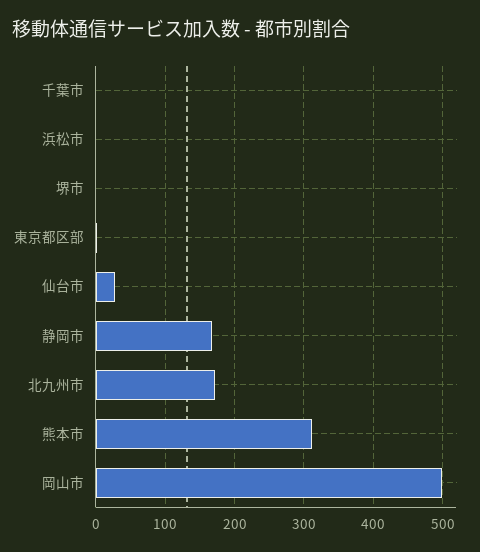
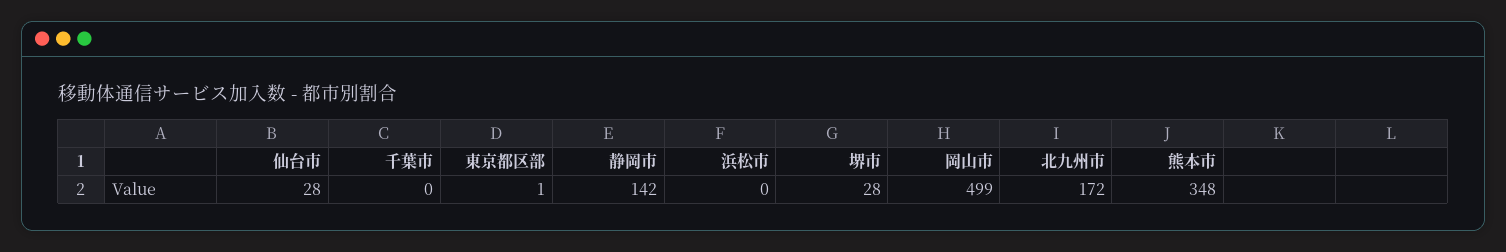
堺市: 0 -> 28
静岡市: 170 -> 142
熊本市: 310 -> 348

